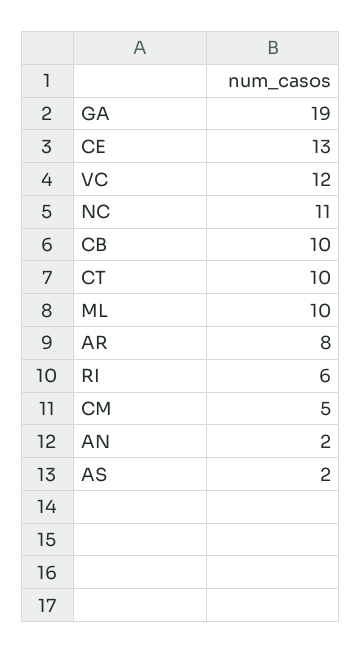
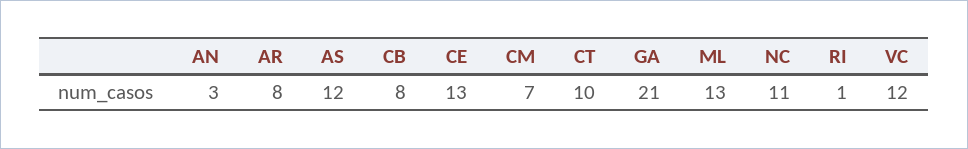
GA: 19 -> 21
CB: 10 -> 8
ML: 10 -> 13
RI: 6 -> 1
CM: 5 -> 7
AN: 2 -> 3
AS: 2 -> 12

